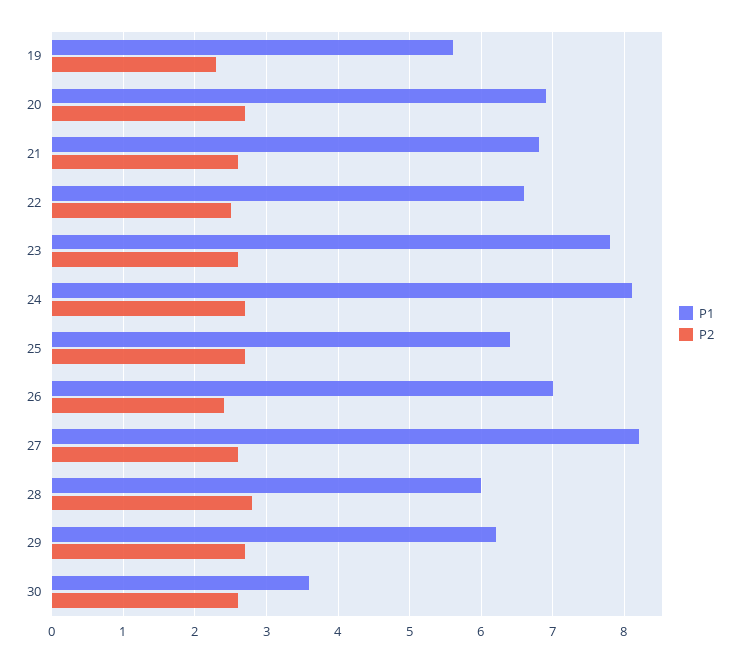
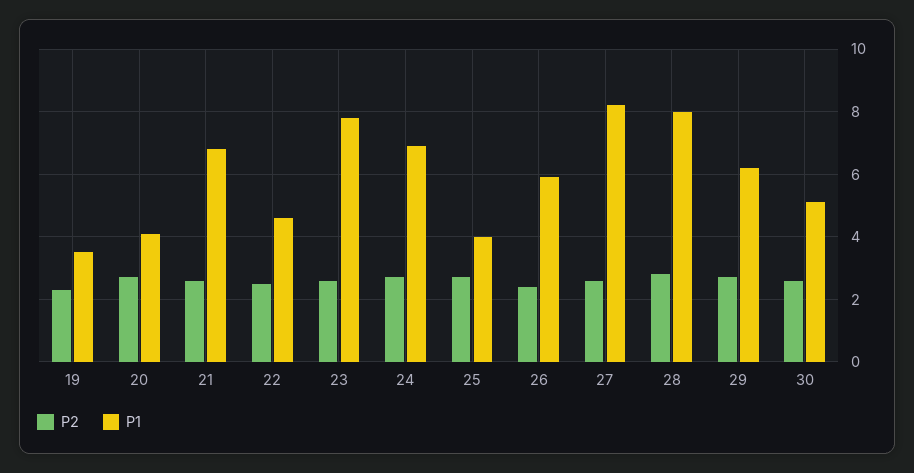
P1, 19: 5.6 -> 3.5
P1, 20: 6.9 -> 4
P1, 22: 6.6 -> 4.5
P1, 24: 8.1 -> 7
P1, 25: 6.4 -> 4
P1, 26: 7 -> 6
P1, 28: 6 -> 8
P1, 30: 3.6 -> 5

